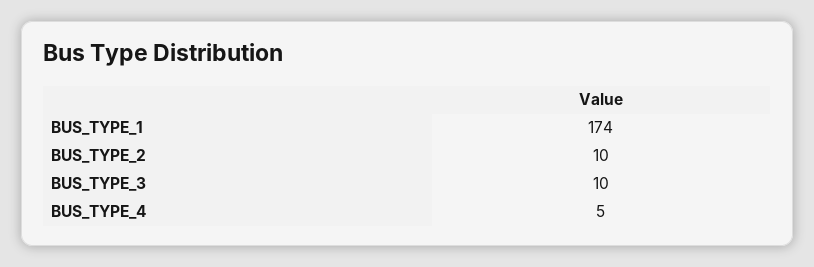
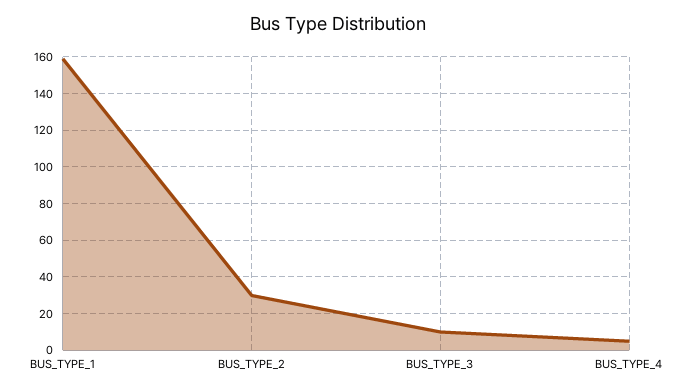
BUS_TYPE_1: 174 -> 160
BUS_TYPE_2: 10 -> 30

